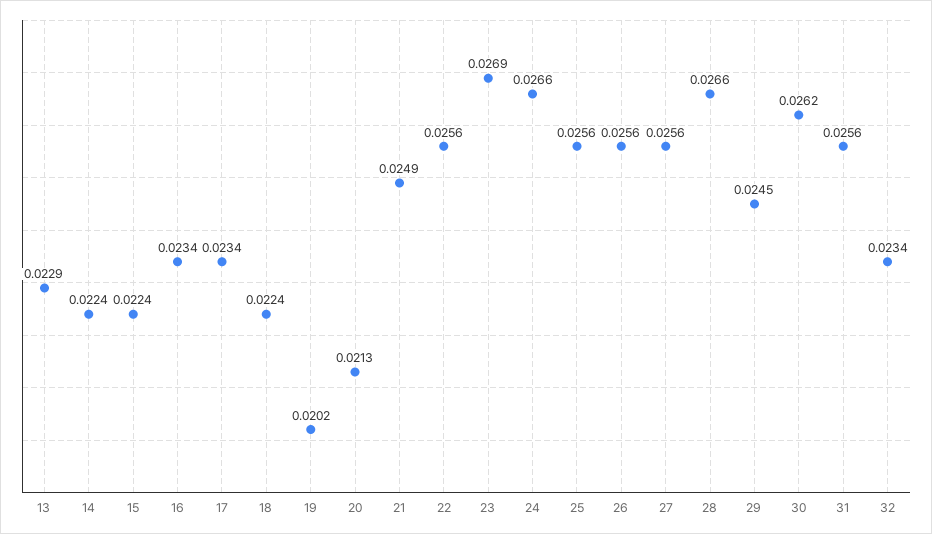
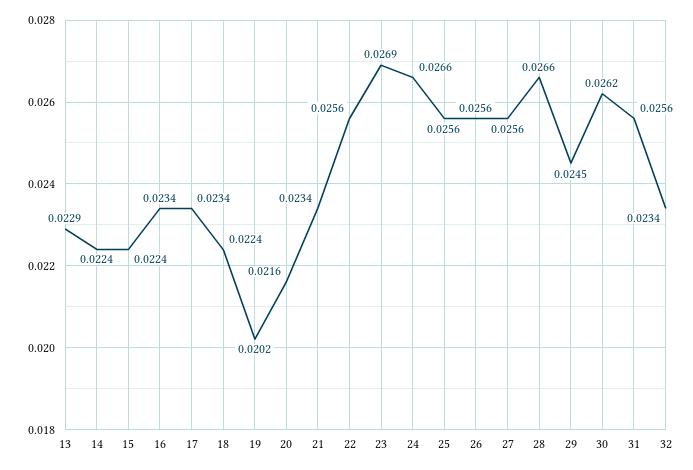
20: 0.0213 -> 0.0216
21: 0.0249 -> 0.0234

